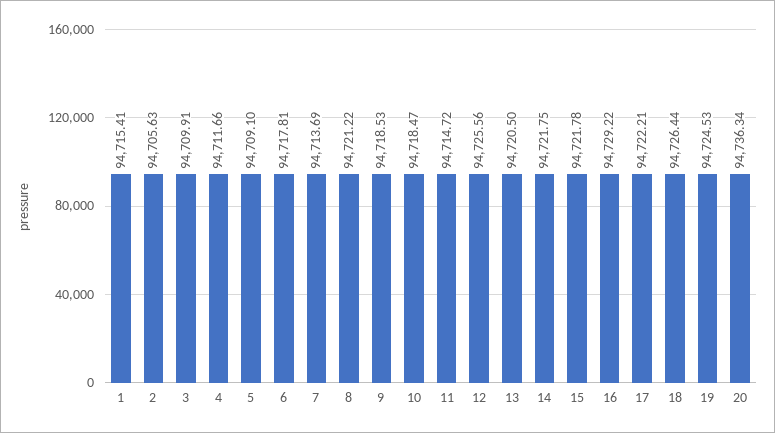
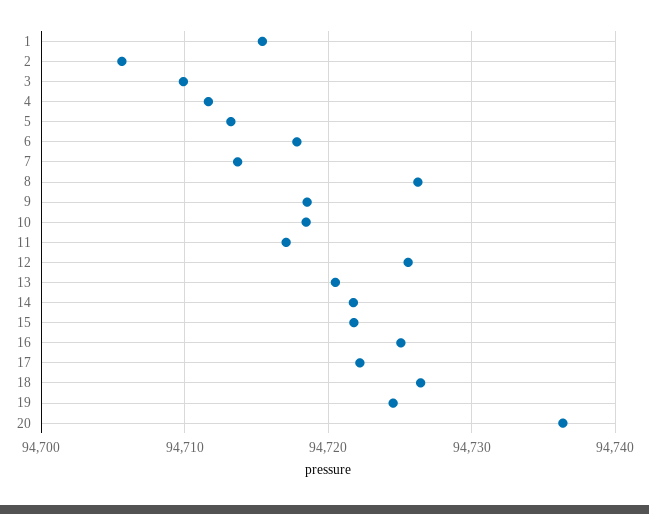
5: 94709.1 -> 94713
8: 94721.22 -> 94726
11: 94714.72 -> 94717
16: 94729.22 -> 94725

